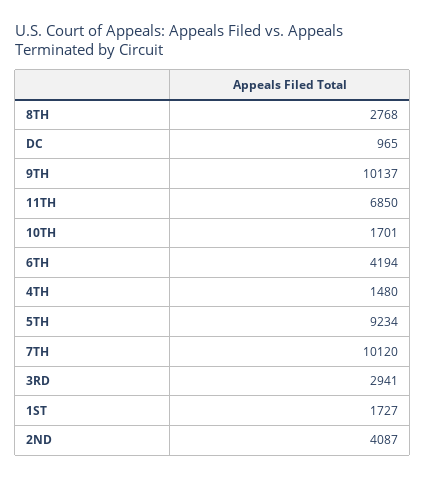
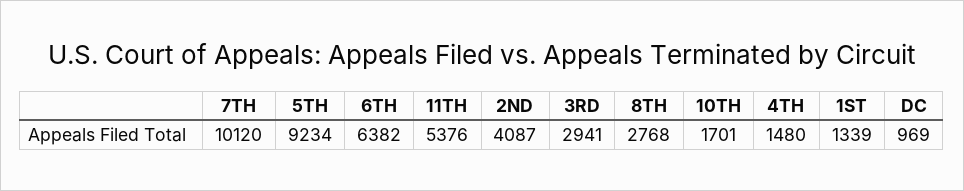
DC: 965 -> 969
9TH: 10137 -> none
11TH: 6850 -> 5376
6TH: 4194 -> 6382
1ST: 1727 -> 1339

